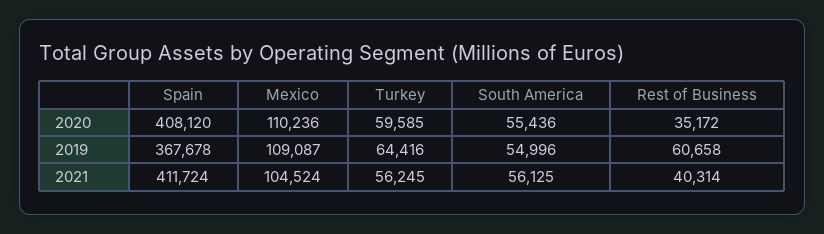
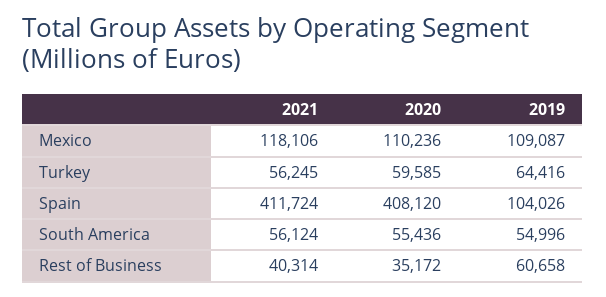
Spain, 2019: 367678 -> 104026
Mexico, 2021: 104524 -> 118106
South America, 2021: 56125 -> 56124

